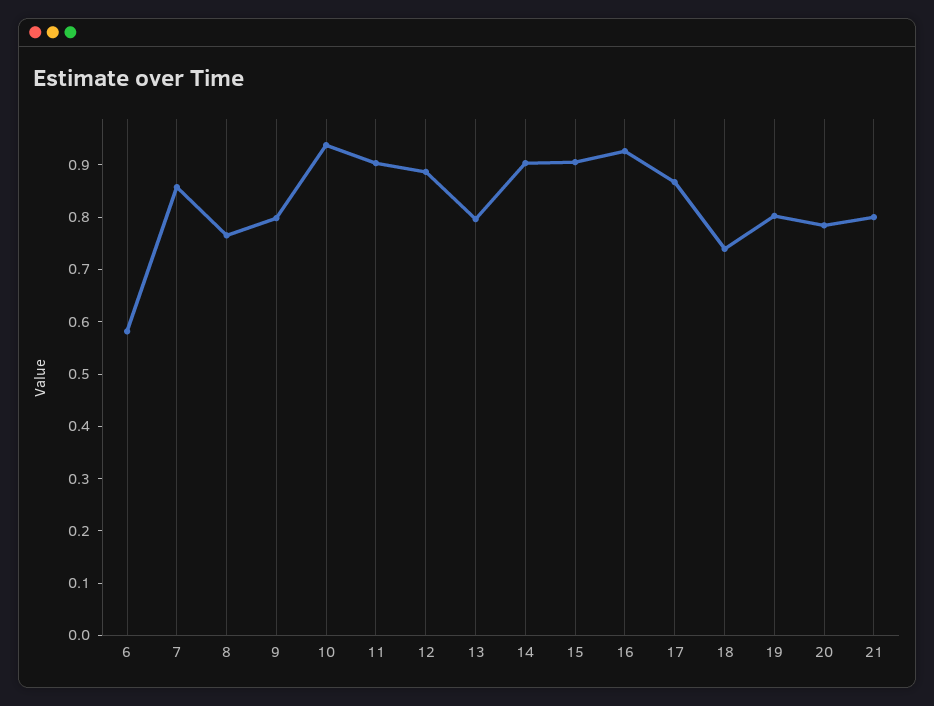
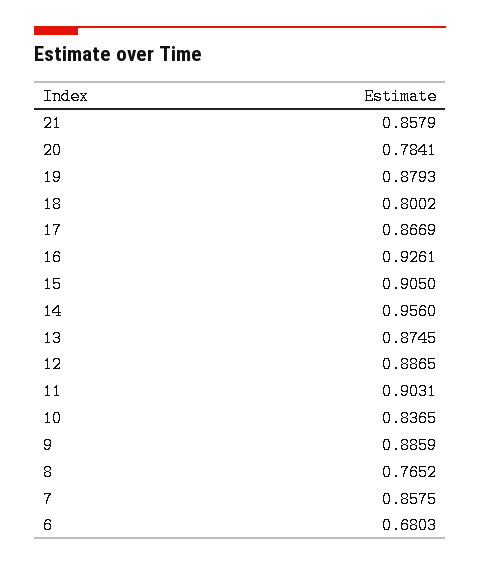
6: 0.58 -> 0.6803
9: 0.8 -> 0.8859
10: 0.94 -> 0.8365
13: 0.8 -> 0.8745
14: 0.9 -> 0.956
18: 0.74 -> 0.8002
19: 0.8 -> 0.8793
21: 0.8 -> 0.8579

